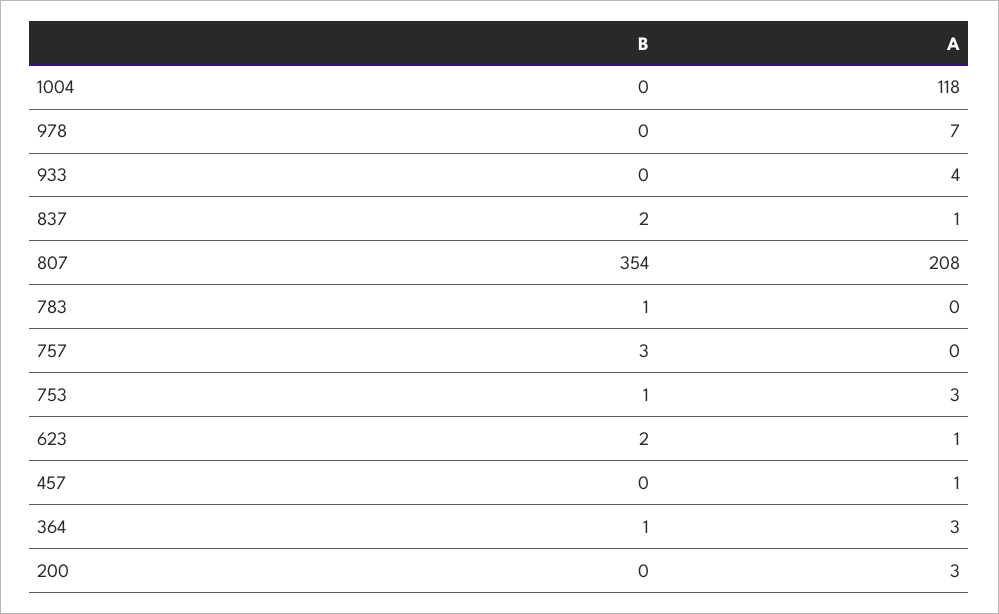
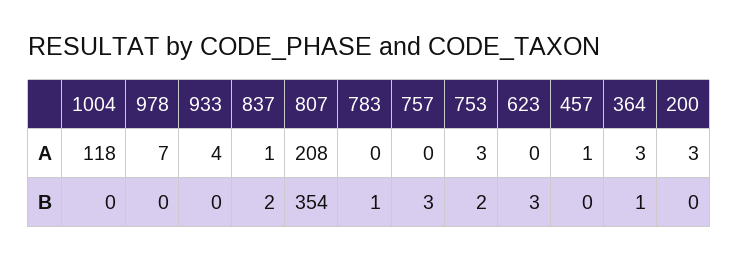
B, 753: 1 -> 2
B, 623: 2 -> 3
A, 623: 1 -> 0

